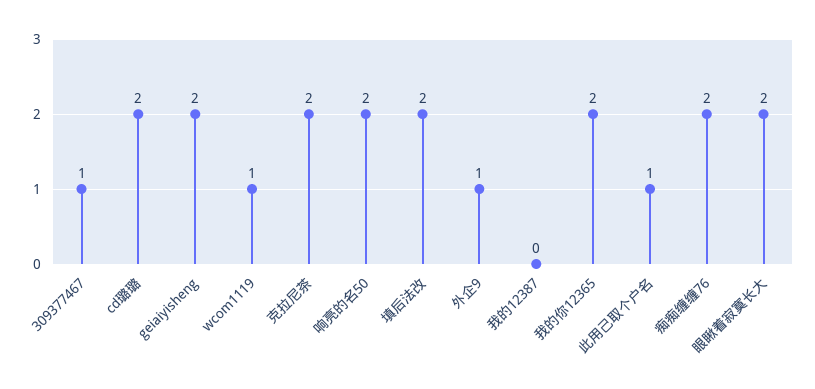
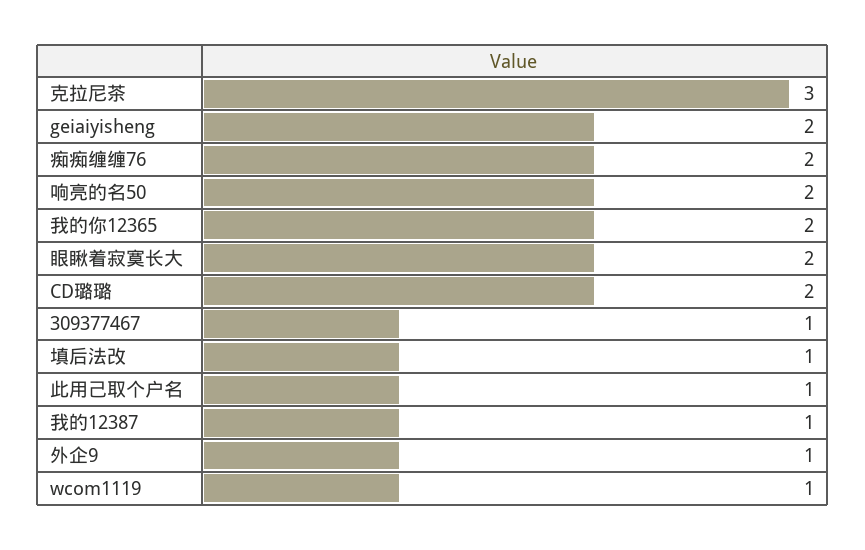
克拉尼茶: 2 -> 3
填后法改: 2 -> 1
我的12387: 0 -> 1

